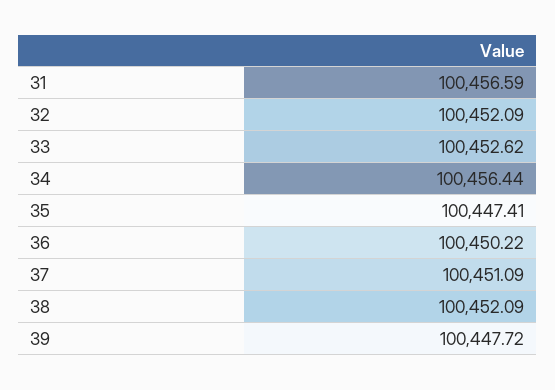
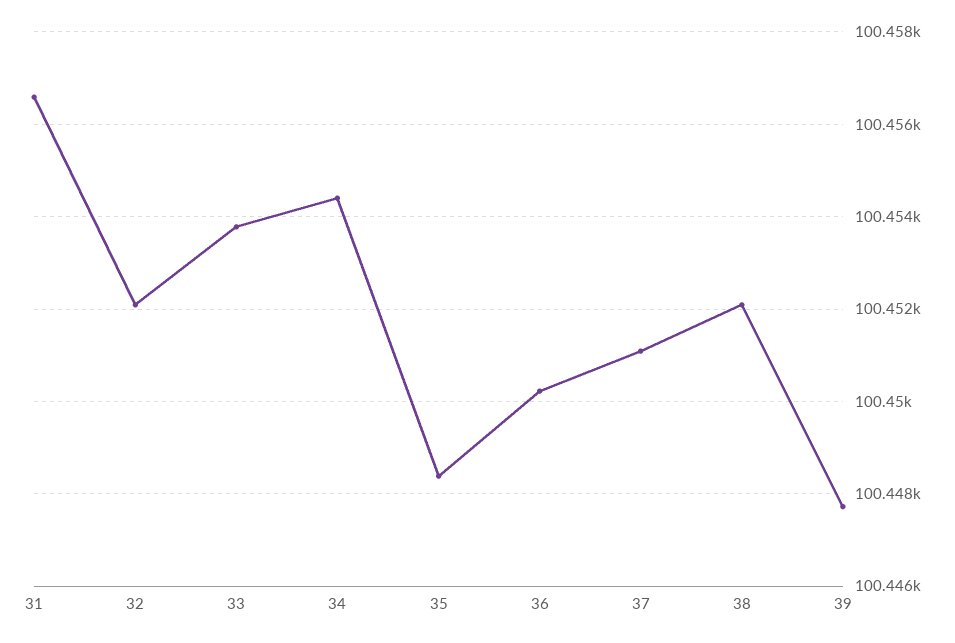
33: 100452.62 -> 100453.8
34: 100456.44 -> 100454.4
35: 100447.41 -> 100448.4

